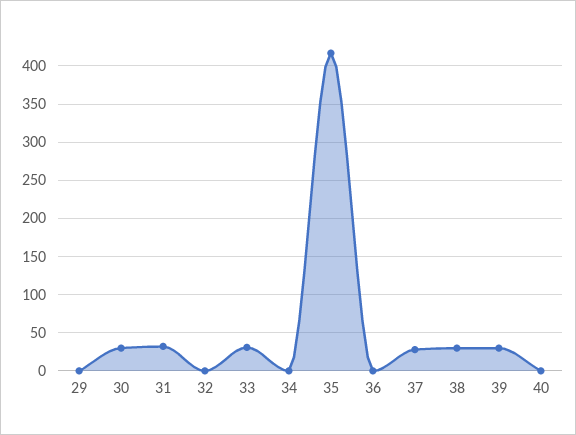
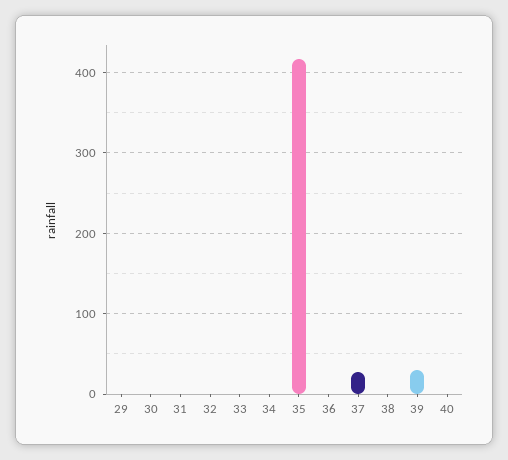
30: 30 -> 0
31: 30 -> 0
33: 30 -> 0
38: 30 -> 0

